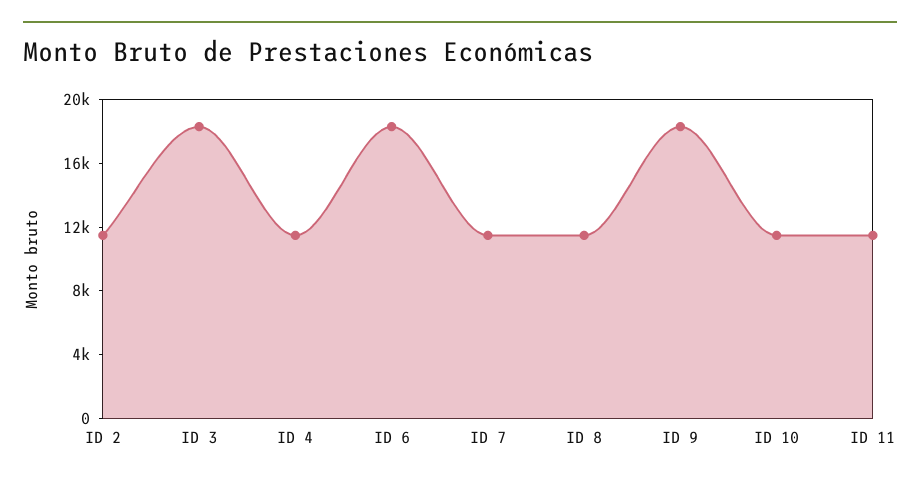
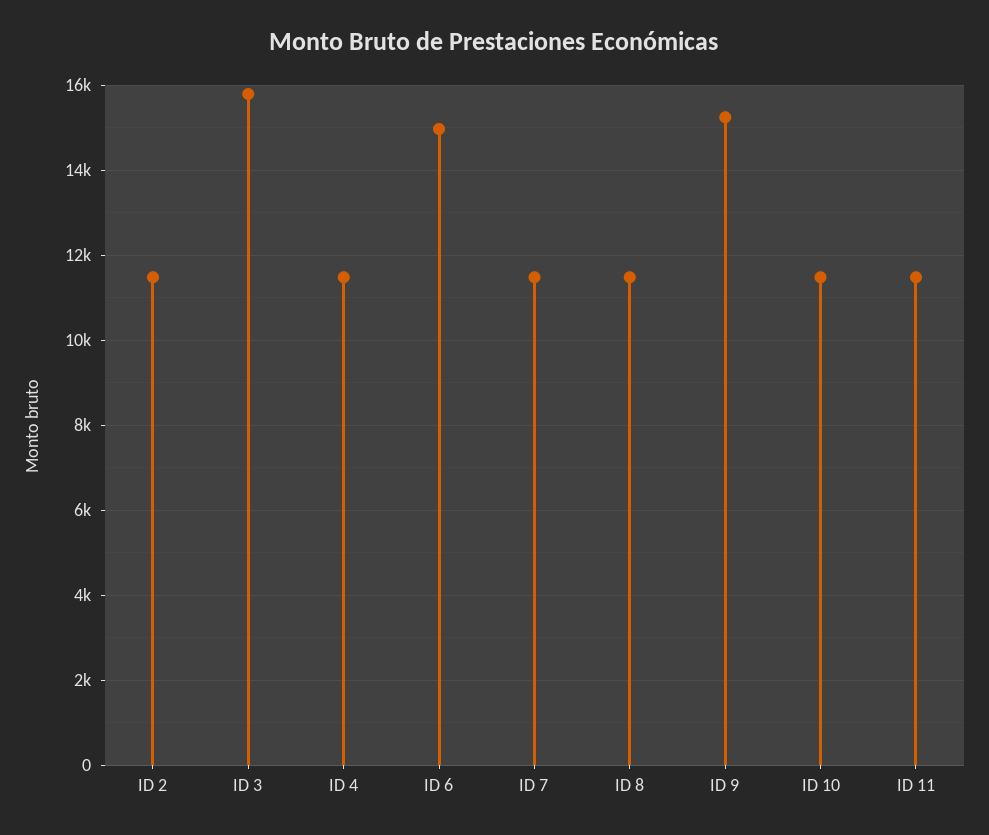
ID 3: 18000 -> 15800
ID 6: 18000 -> 15000
ID 9: 18000 -> 15200

